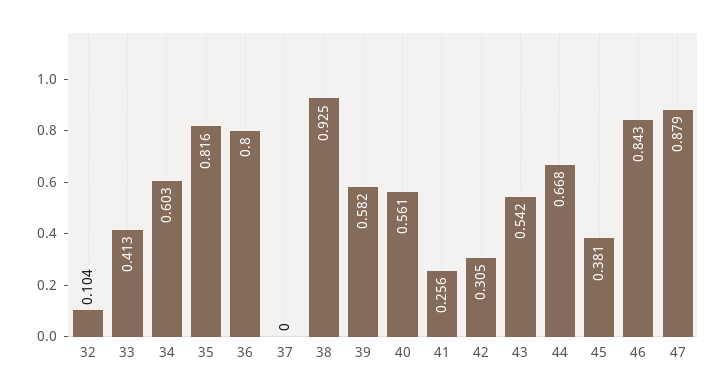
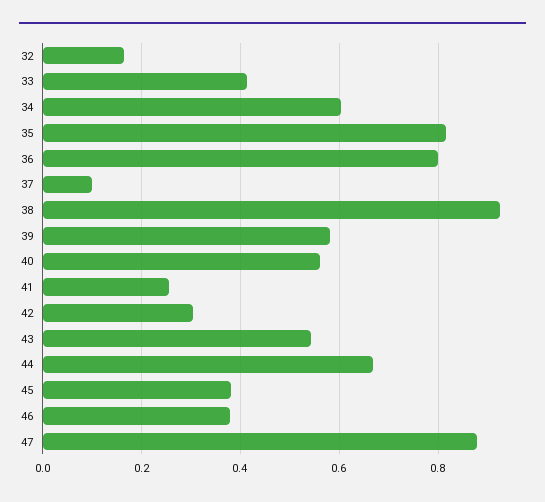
32: 0.104 -> 0.16
37: 0 -> 0.1
46: 0.843 -> 0.38

